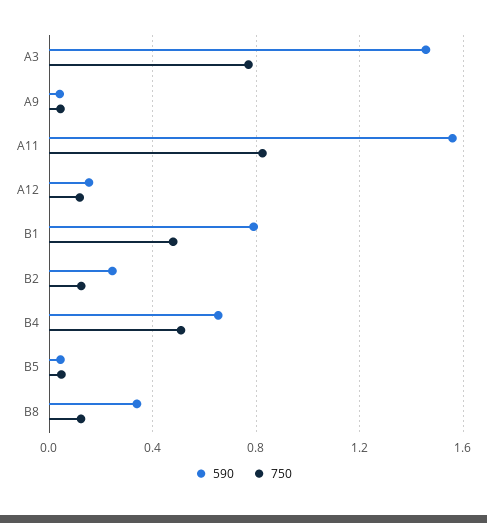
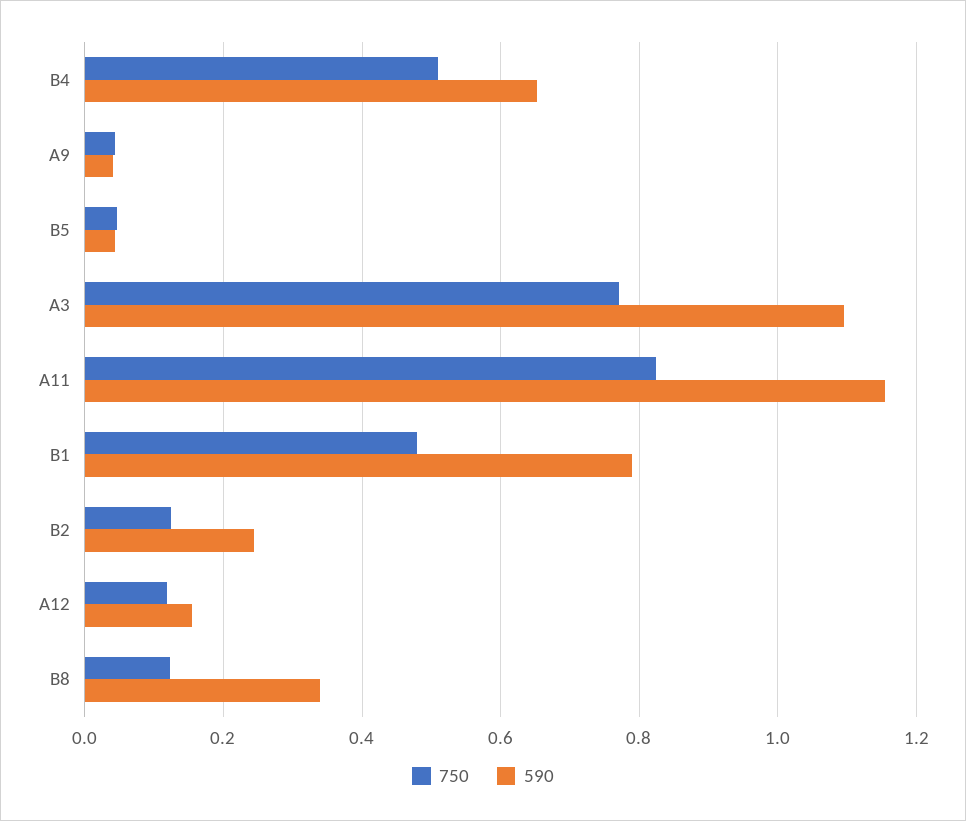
590, A3: 1.45 -> 1.1
590, A11: 1.55 -> 1.16

